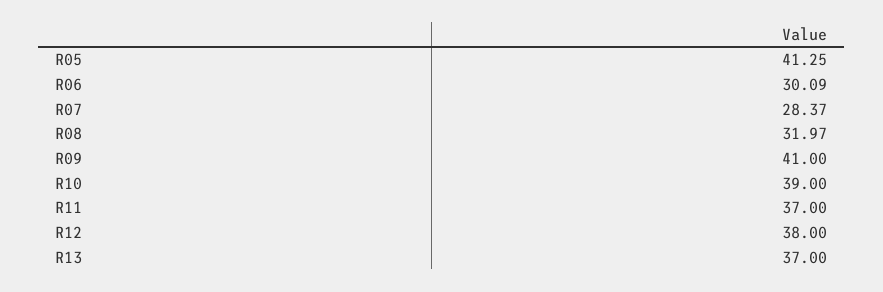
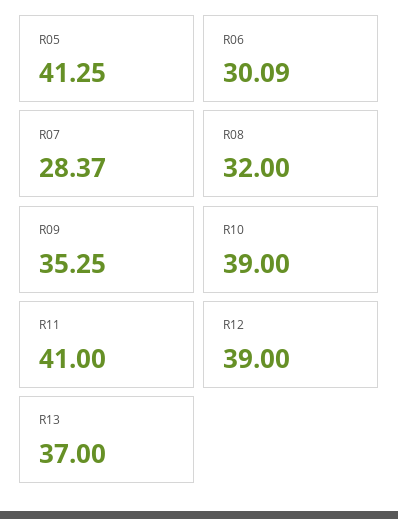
R08: 31.97 -> 32
R09: 41 -> 35.25
R11: 37 -> 41
R12: 38 -> 39

